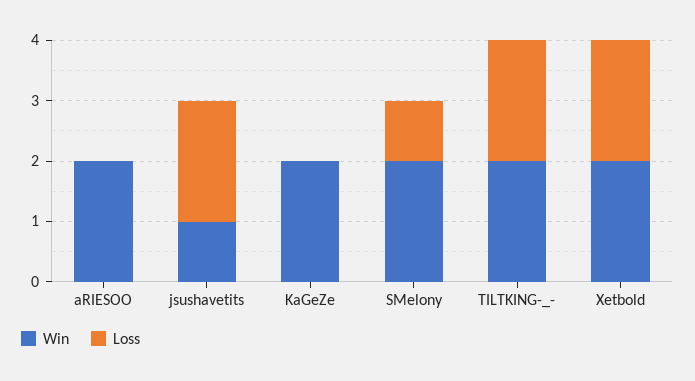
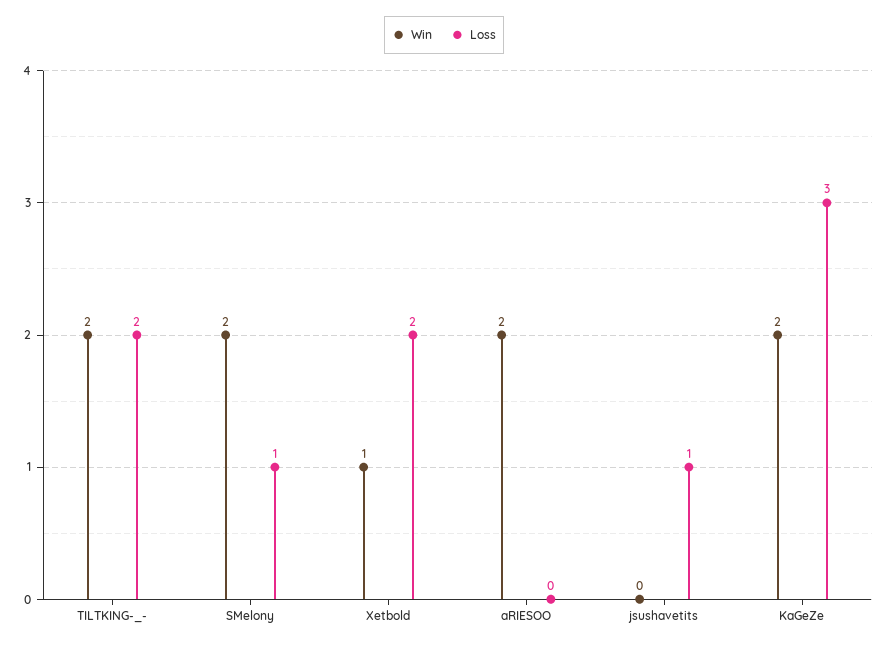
Win, jsushavetits: 1 -> 0
Loss, jsushavetits: 2 -> 1
Loss, KaGeZe: 0 -> 3
Win, Xetbold: 2 -> 1

